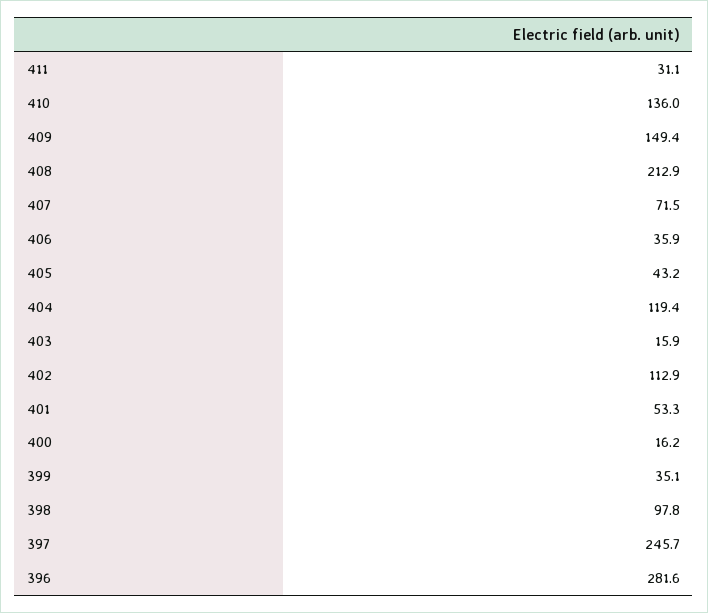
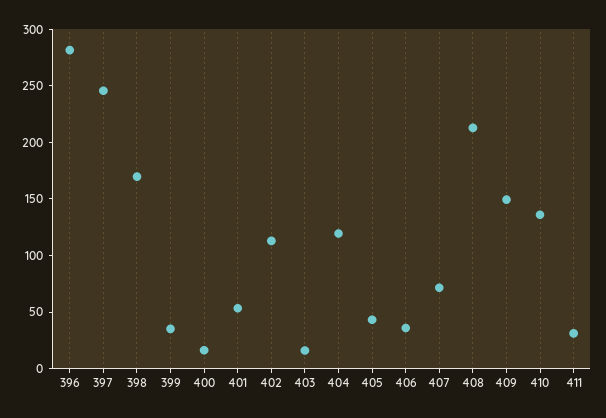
398: 97.8 -> 170

